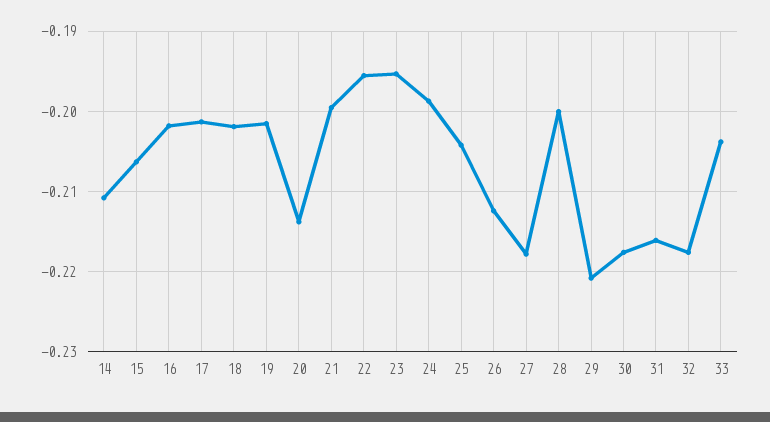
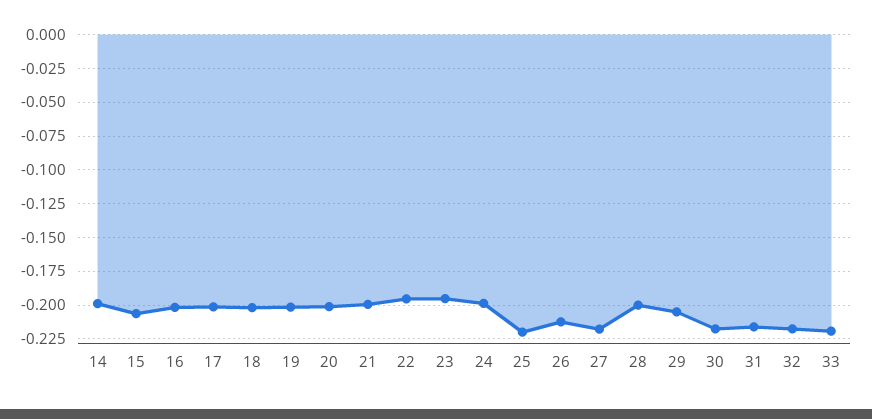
14: -0.211 -> -0.2
20: -0.214 -> -0.2
25: -0.204 -> -0.22
29: -0.221 -> -0.205
33: -0.204 -> -0.22

